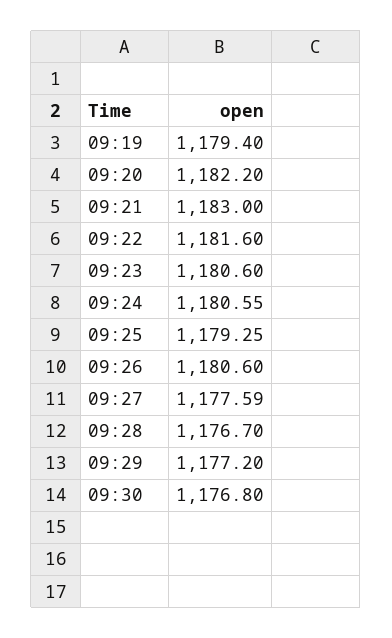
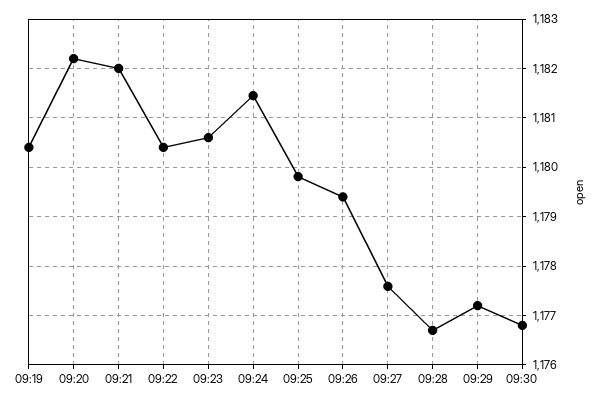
09:19: 1179.4 -> 1180.4
09:21: 1183 -> 1182
09:22: 1181.6 -> 1180.4
09:24: 1180.55 -> 1181.4
09:25: 1179.25 -> 1179.8
09:26: 1180.6 -> 1179.4

